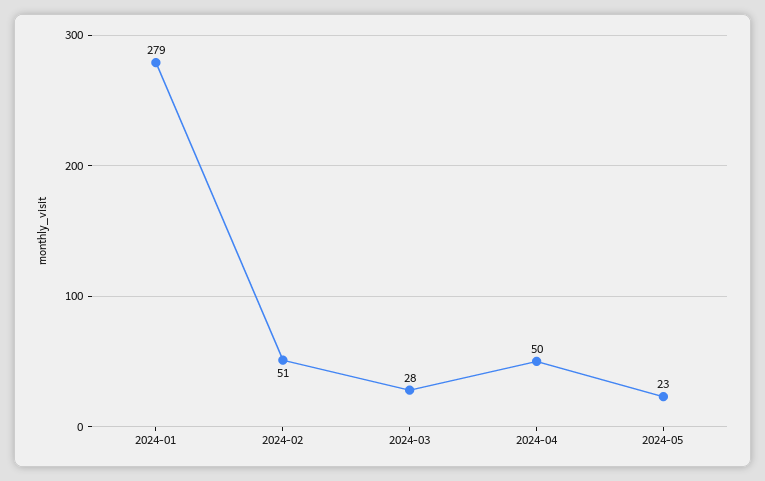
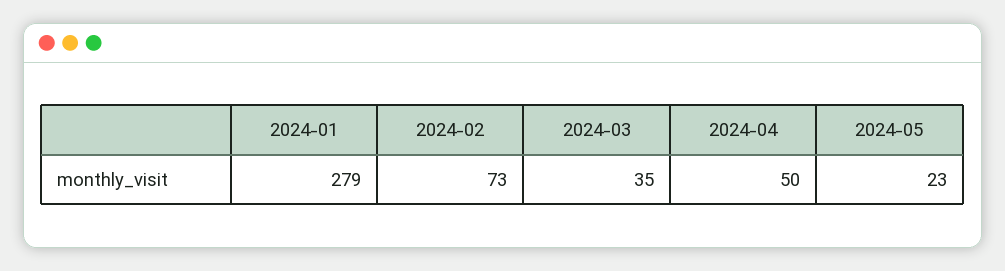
2024-02: 51 -> 73
2024-03: 28 -> 35

